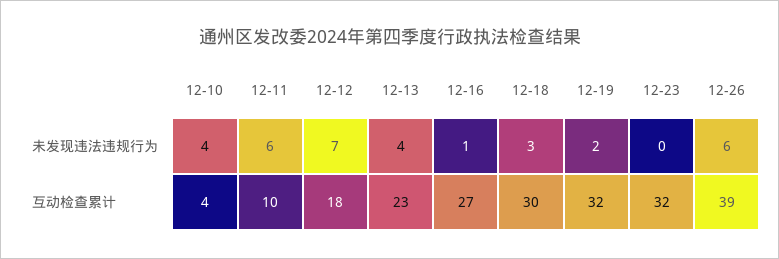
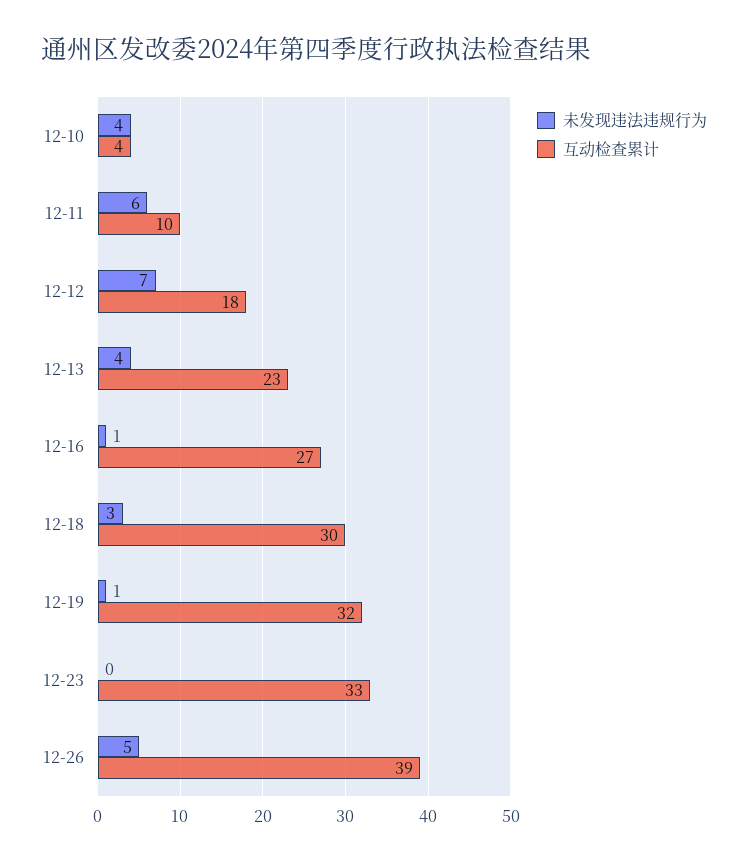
未发现违法违规行为, 12-19: 2 -> 1
未发现违法违规行为, 12-26: 6 -> 5
互动检查累计, 12-23: 32 -> 33

